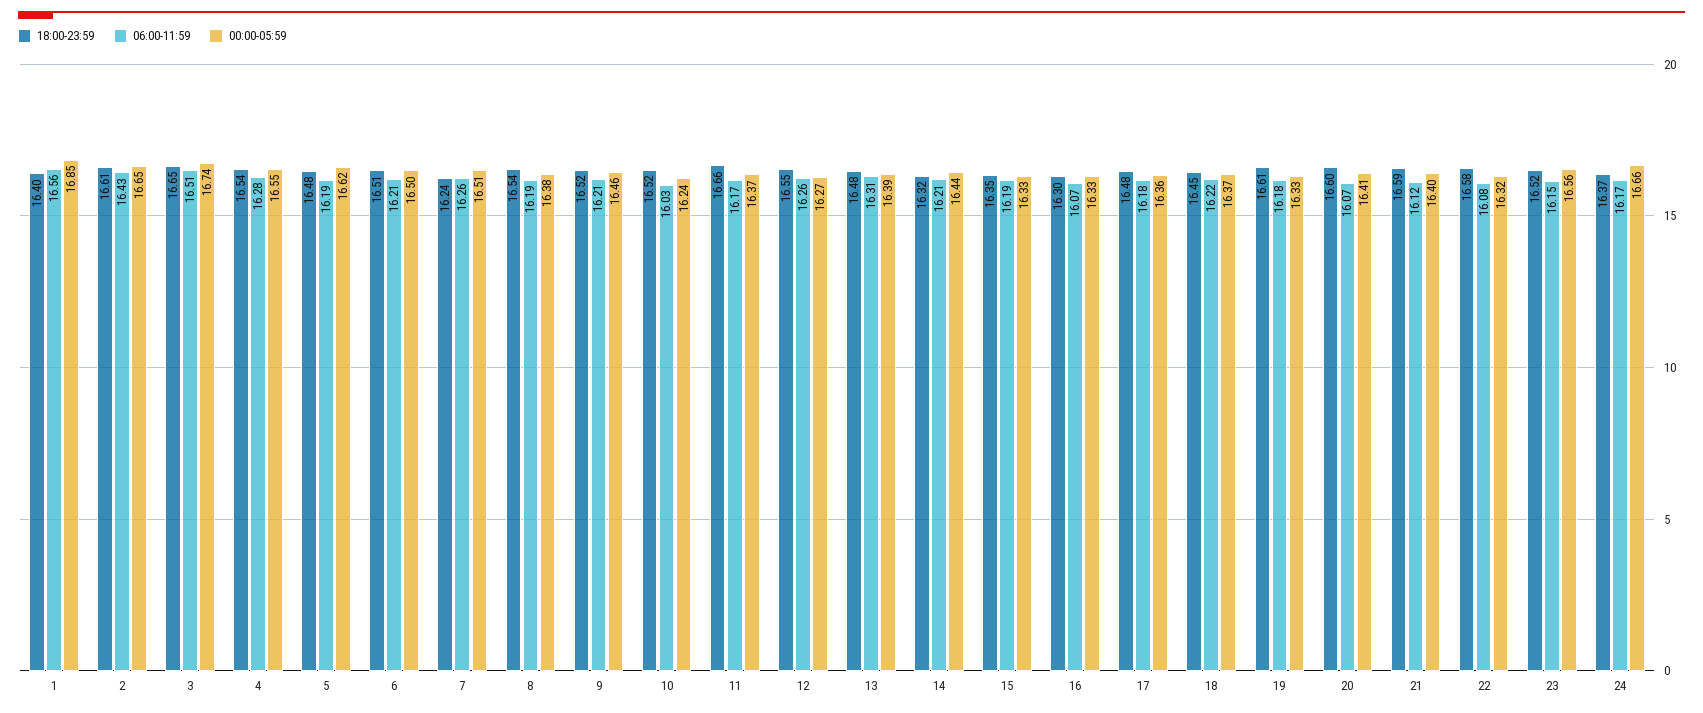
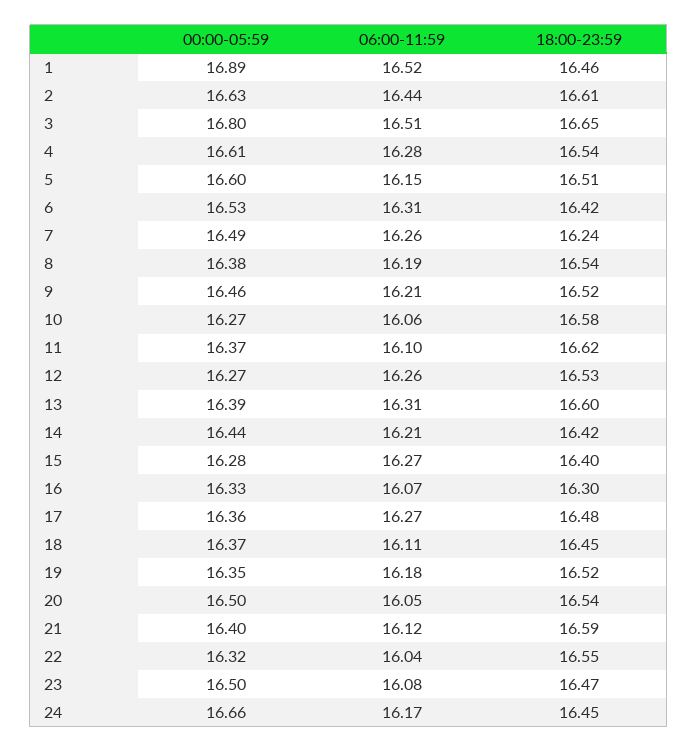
18:00-23:59, 1: 16.4 -> 16.46
06:00-11:59, 1: 16.56 -> 16.52
00:00-05:59, 1: 16.85 -> 16.89
06:00-11:59, 2: 16.43 -> 16.44
00:00-05:59, 2: 16.65 -> 16.63
00:00-05:59, 3: 16.74 -> 16.8
00:00-05:59, 4: 16.55 -> 16.61
18:00-23:59, 5: 16.48 -> 16.51
06:00-11:59, 5: 16.19 -> 16.15
00:00-05:59, 5: 16.62 -> 16.6
18:00-23:59, 6: 16.51 -> 16.42
06:00-11:59, 6: 16.21 -> 16.31
00:00-05:59, 6: 16.5 -> 16.53
00:00-05:59, 7: 16.51 -> 16.49
18:00-23:59, 10: 16.52 -> 16.58
06:00-11:59, 10: 16.03 -> 16.06
00:00-05:59, 10: 16.24 -> 16.27
18:00-23:59, 11: 16.66 -> 16.62
06:00-11:59, 11: 16.17 -> 16.1
18:00-23:59, 12: 16.55 -> 16.53
18:00-23:59, 13: 16.48 -> 16.6
18:00-23:59, 14: 16.32 -> 16.42
18:00-23:59, 15: 16.35 -> 16.4
06:00-11:59, 15: 16.19 -> 16.27
00:00-05:59, 15: 16.33 -> 16.28
06:00-11:59, 17: 16.18 -> 16.27
06:00-11:59, 18: 16.22 -> 16.11
18:00-23:59, 19: 16.61 -> 16.52
00:00-05:59, 19: 16.33 -> 16.35
18:00-23:59, 20: 16.6 -> 16.54
06:00-11:59, 20: 16.07 -> 16.05
00:00-05:59, 20: 16.41 -> 16.5
18:00-23:59, 22: 16.58 -> 16.55
06:00-11:59, 22: 16.08 -> 16.04
18:00-23:59, 23: 16.52 -> 16.47
06:00-11:59, 23: 16.15 -> 16.08
00:00-05:59, 23: 16.56 -> 16.5
18:00-23:59, 24: 16.37 -> 16.45

